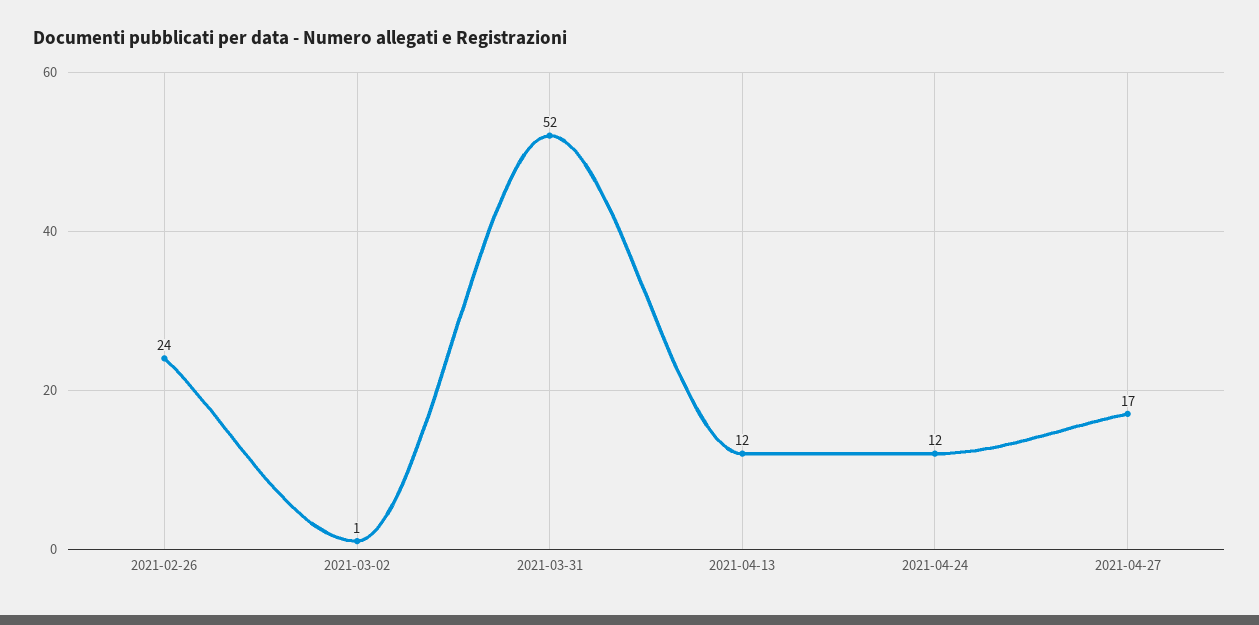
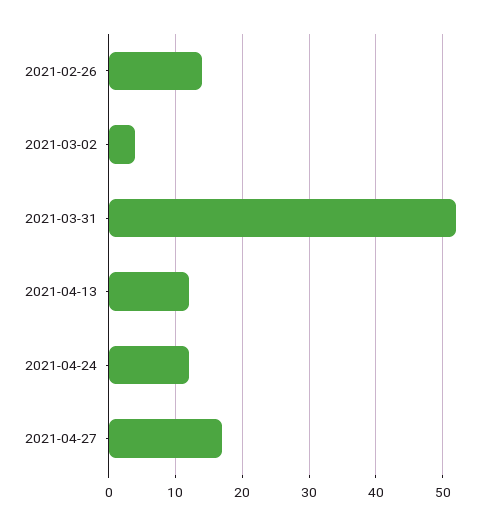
2021-02-26: 24 -> 14
2021-03-02: 1 -> 4

